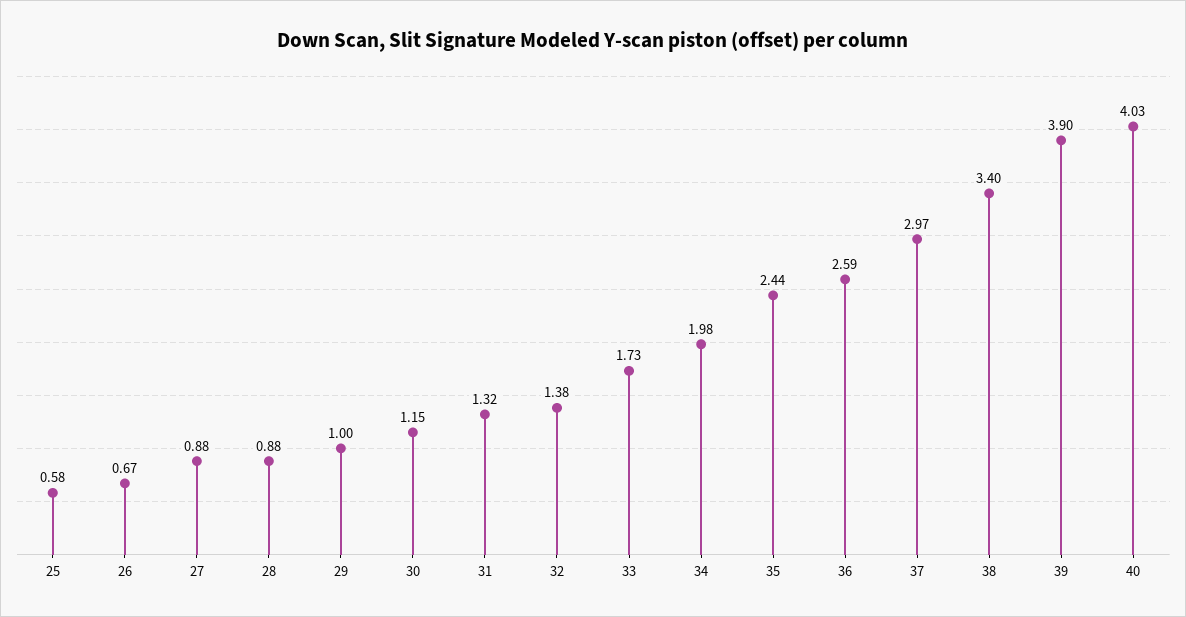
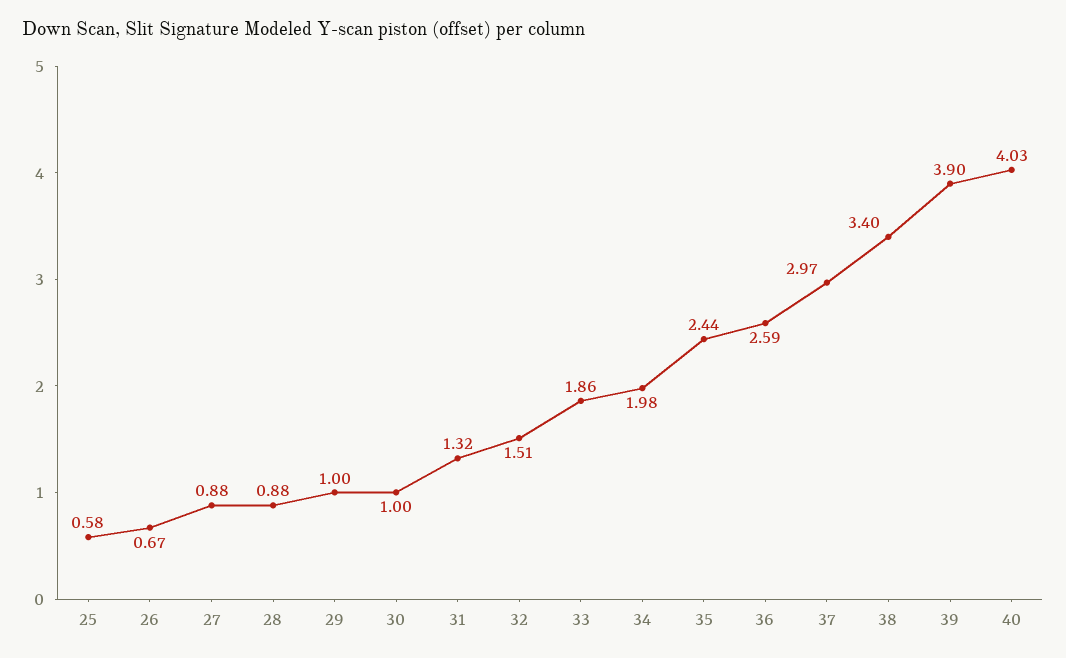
30: 1.15 -> 1
32: 1.38 -> 1.51
33: 1.73 -> 1.86

